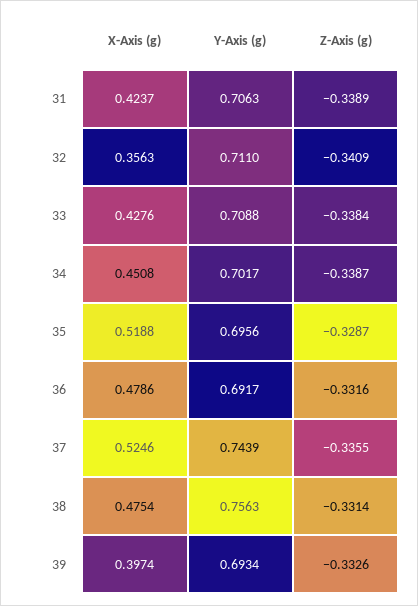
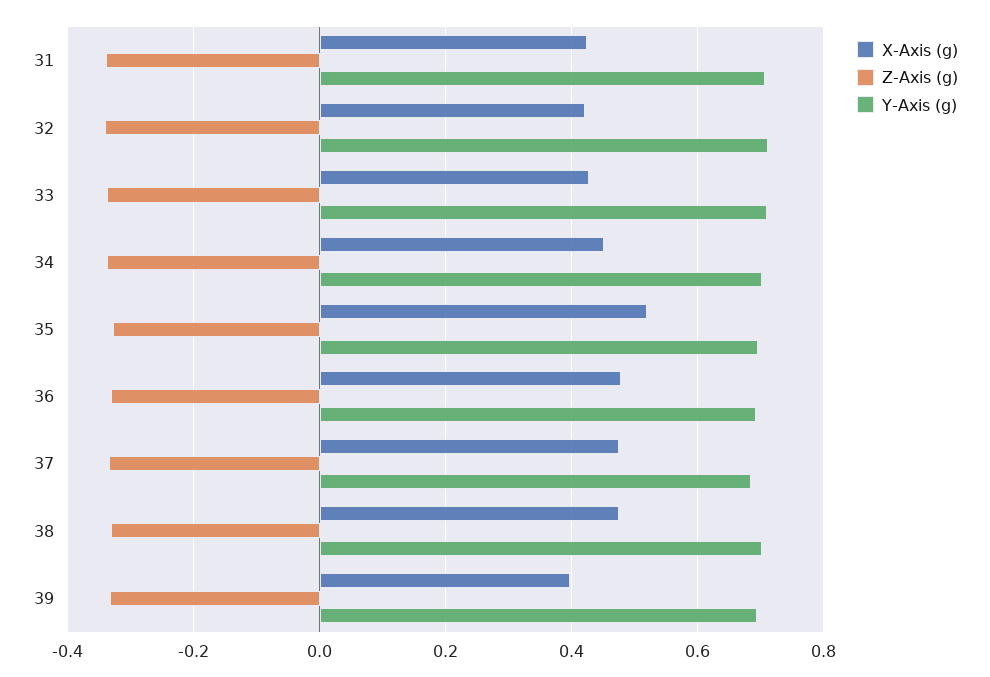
X-Axis (g), 32: 0.3563 -> 0.42
X-Axis (g), 37: 0.5246 -> 0.48
Y-Axis (g), 37: 0.7439 -> 0.68
Y-Axis (g), 38: 0.7563 -> 0.7

